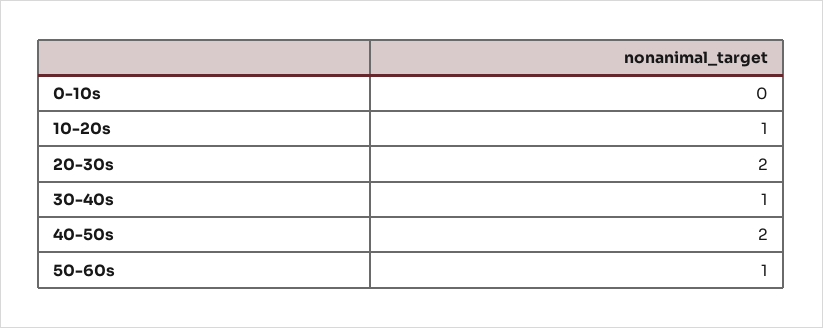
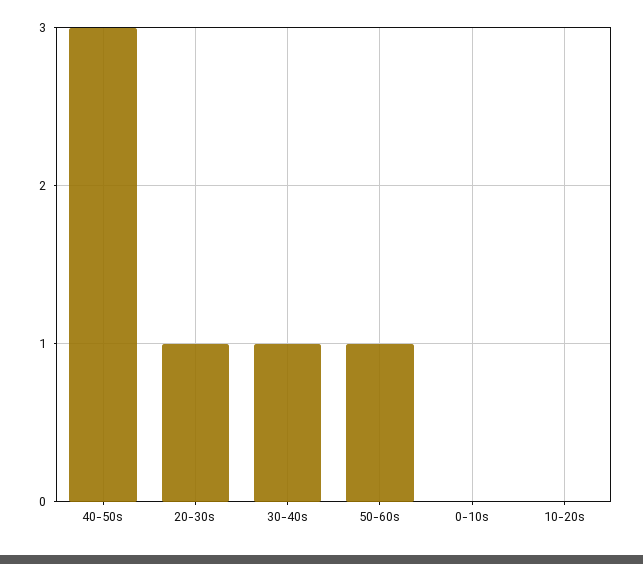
10-20s: 1 -> 0
20-30s: 2 -> 1
40-50s: 2 -> 3

